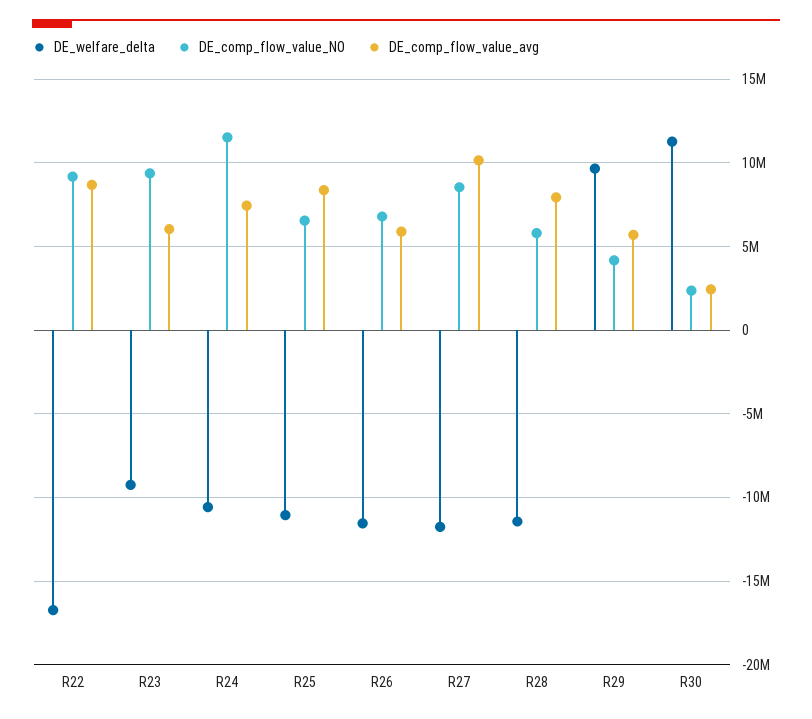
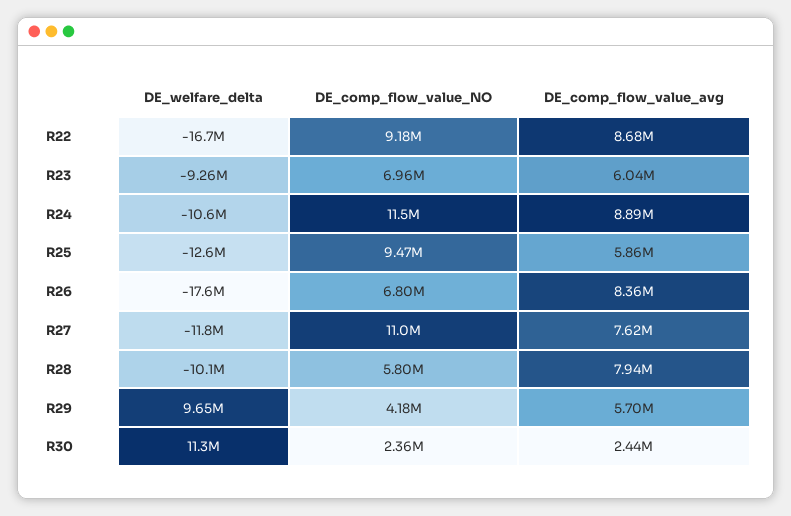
DE_comp_flow_value_NO, R23: 9500000 -> 6960000
DE_comp_flow_value_avg, R24: 7500000 -> 8890000
DE_welfare_delta, R25: -11000000 -> -12600000
DE_comp_flow_value_NO, R25: 6500000 -> 9470000
DE_comp_flow_value_avg, R25: 8500000 -> 5860000
DE_welfare_delta, R26: -11500000 -> -17600000
DE_comp_flow_value_avg, R26: 6000000 -> 8360000
DE_comp_flow_value_NO, R27: 8500000 -> 11000000
DE_comp_flow_value_avg, R27: 10000000 -> 7620000
DE_welfare_delta, R28: -11500000 -> -10100000

